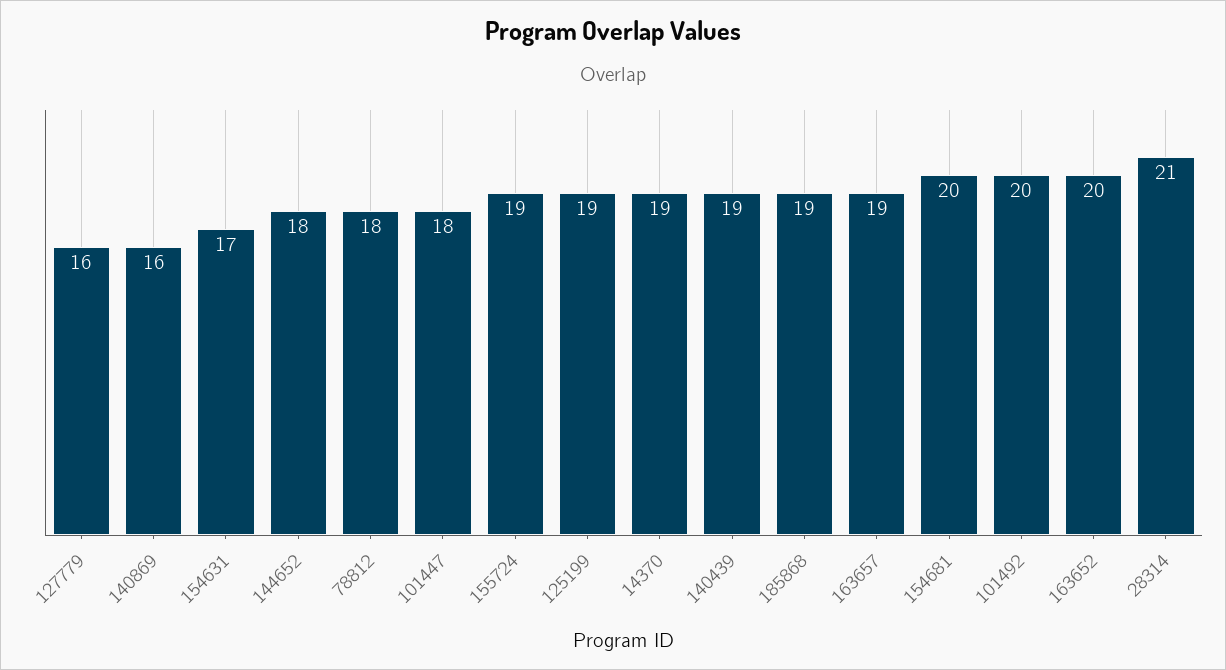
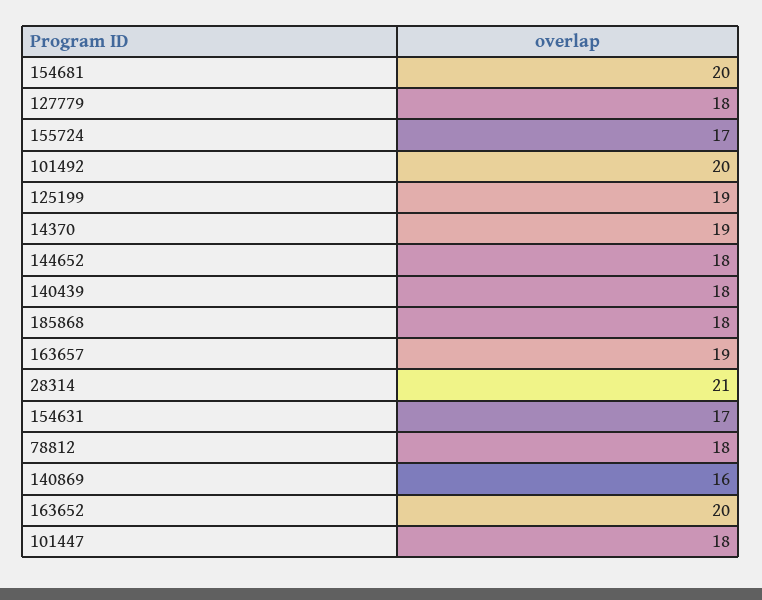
127779: 16 -> 18
155724: 19 -> 17
140439: 19 -> 18
185868: 19 -> 18

